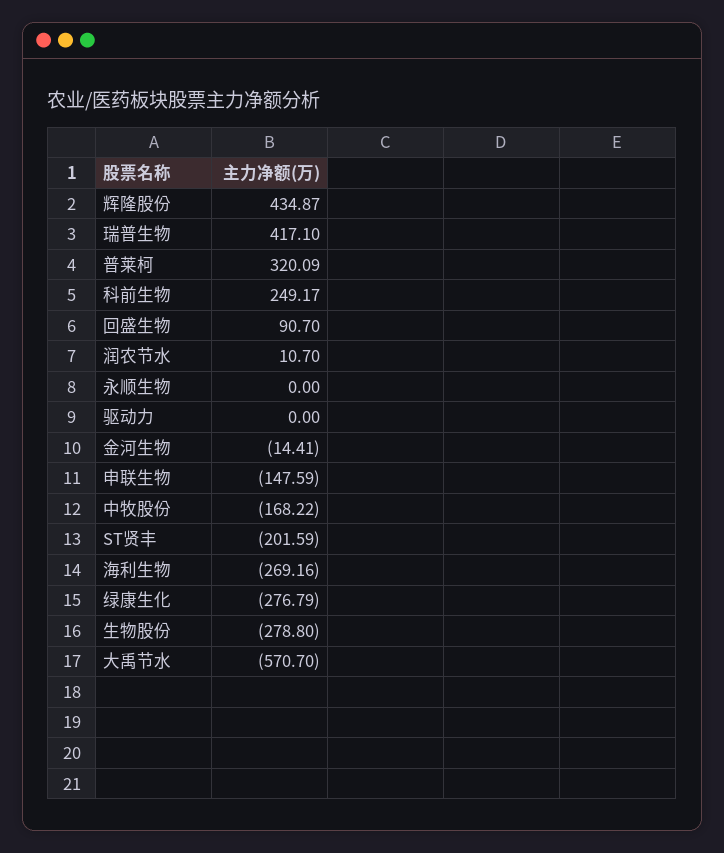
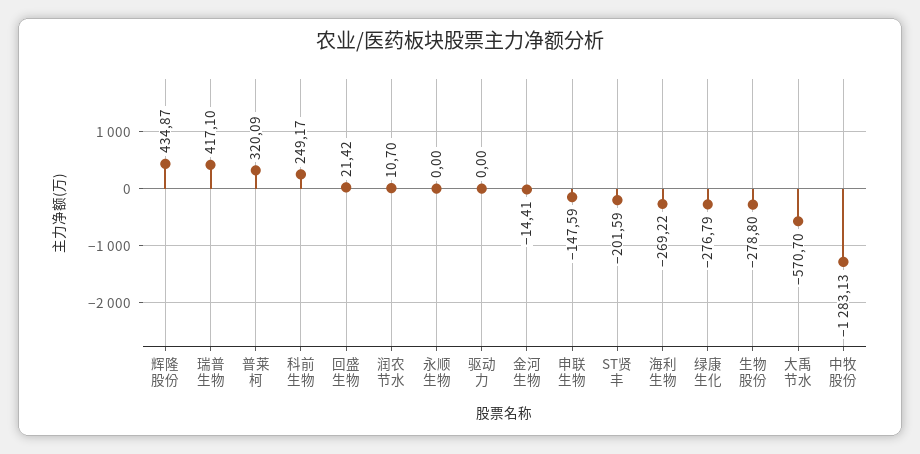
回盛生物: 90.7 -> 21.42
中牧股份: -168.22 -> -1283.13
海利生物: -269.16 -> -269.22

